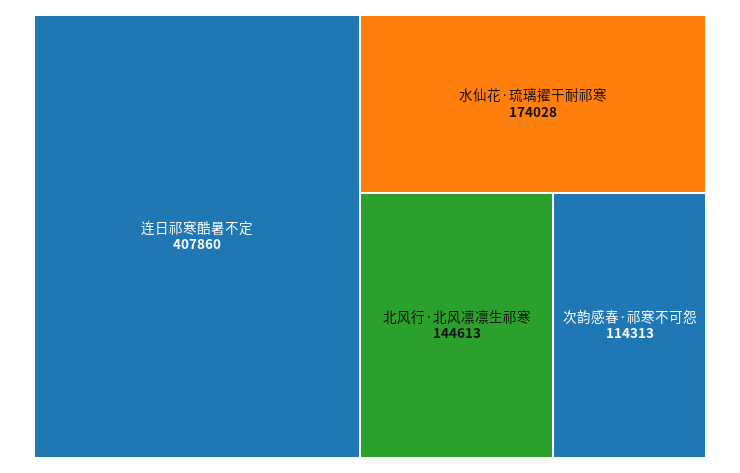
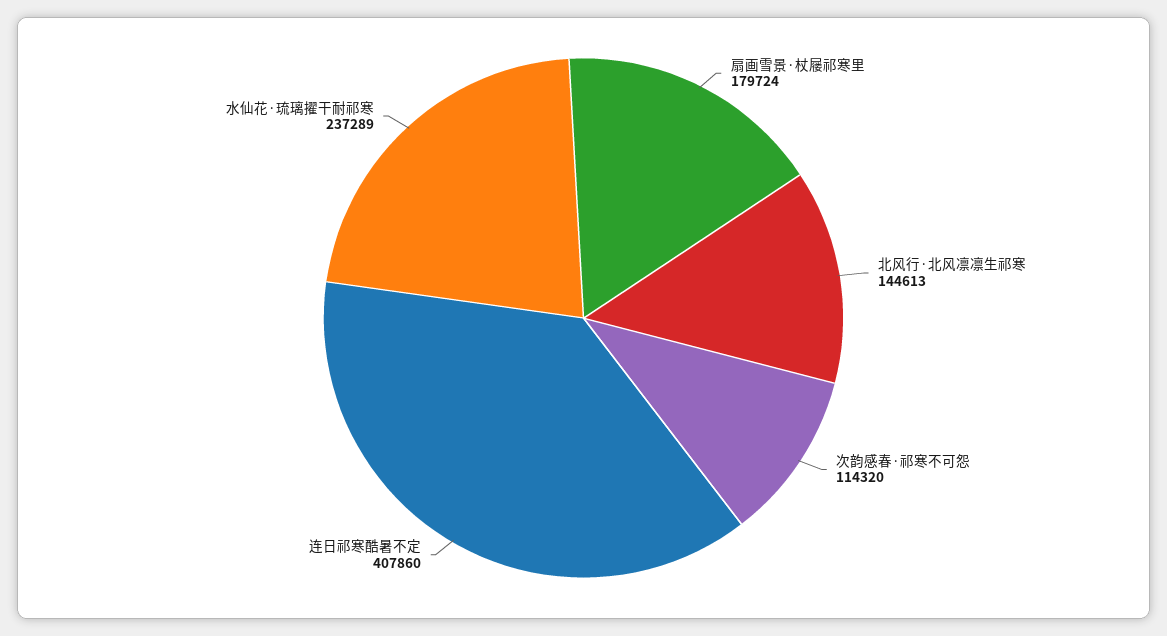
水仙花·琉璃擢干耐祁寒: 174028 -> 237289
次韵感春·祁寒不可怨: 114313 -> 114320
扇画雪景·杖屦祁寒里: none -> 179724

